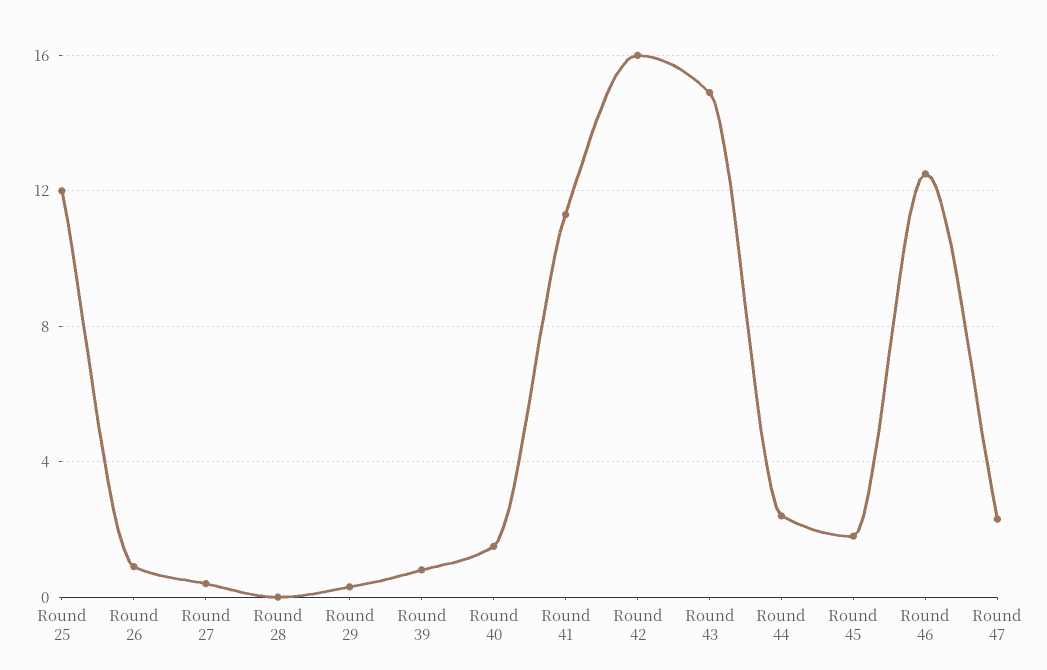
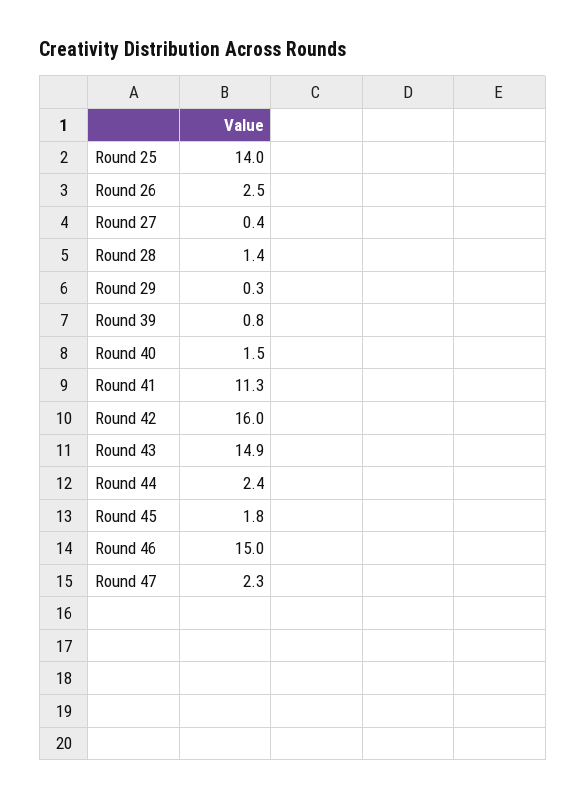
Round 25: 12 -> 14
Round 26: 1 -> 2.5
Round 28: 0 -> 1.4
Round 46: 12.5 -> 15

